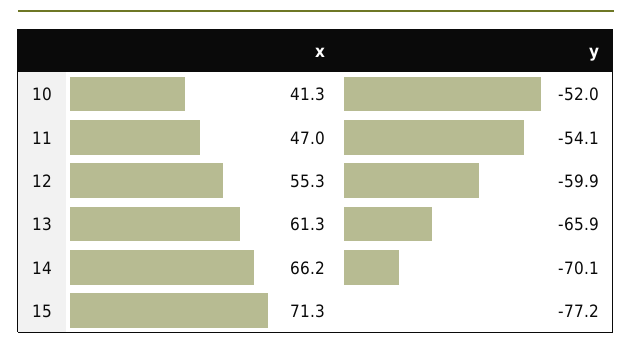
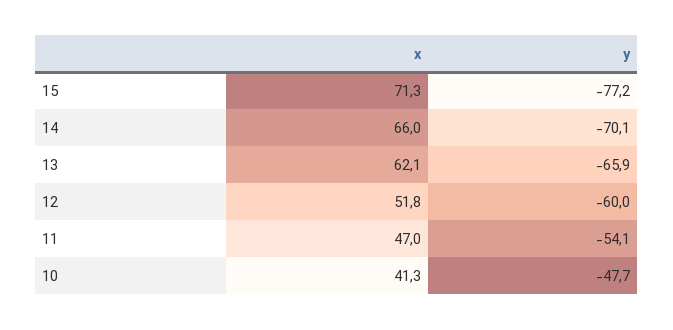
y, 10: -52 -> -47.7
x, 12: 55.3 -> 51.8
y, 12: -59.9 -> -60
x, 13: 61.3 -> 62.1
x, 14: 66.2 -> 66

